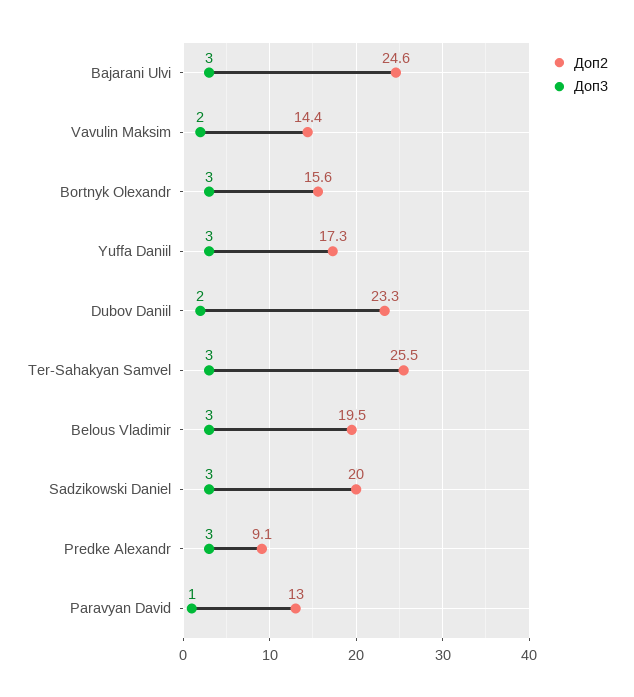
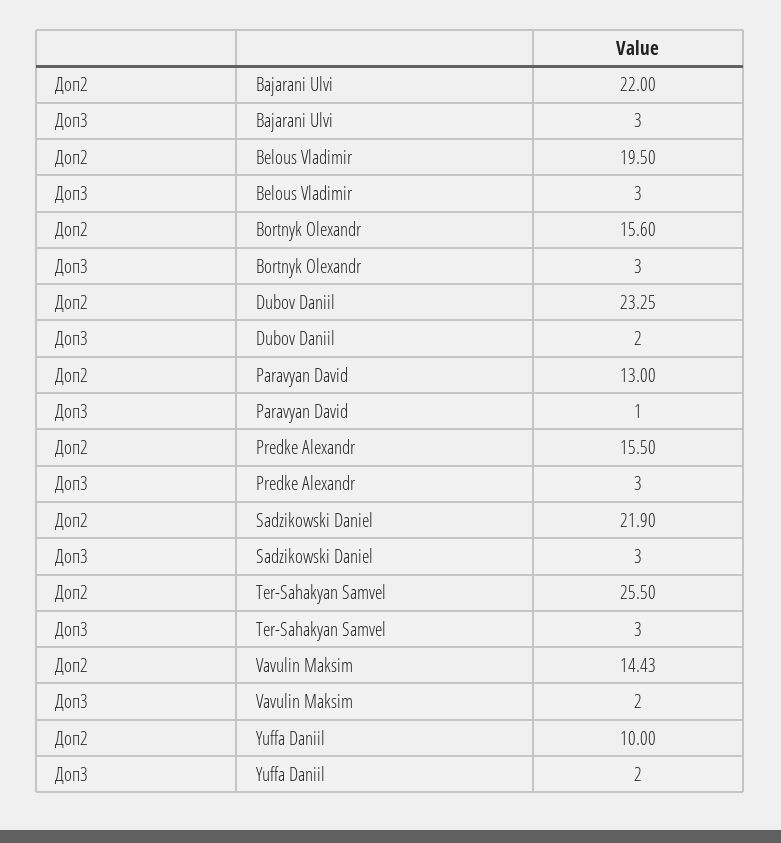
Доп2, Bajarani Ulvi: 24.6 -> 22
Доп2, Yuffa Daniil: 17.3 -> 10
Доп3, Yuffa Daniil: 3 -> 2
Доп2, Sadzikowski Daniel: 20 -> 21.9
Доп2, Predke Alexandr: 9.1 -> 15.5

